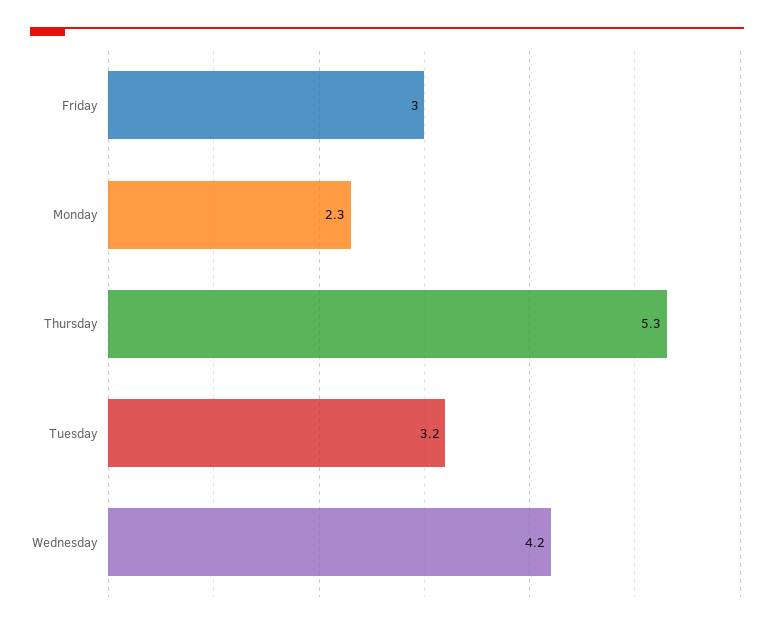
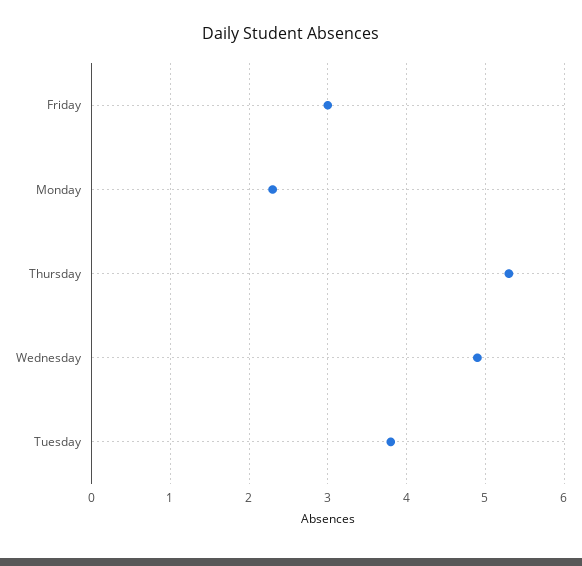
Tuesday: 3.2 -> 3.8
Wednesday: 4.2 -> 4.9

